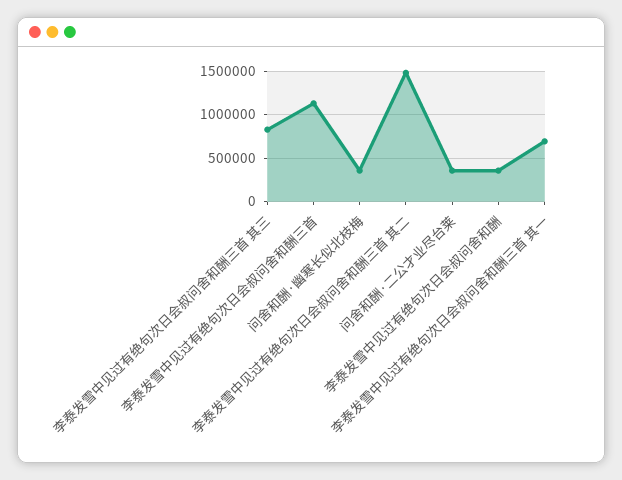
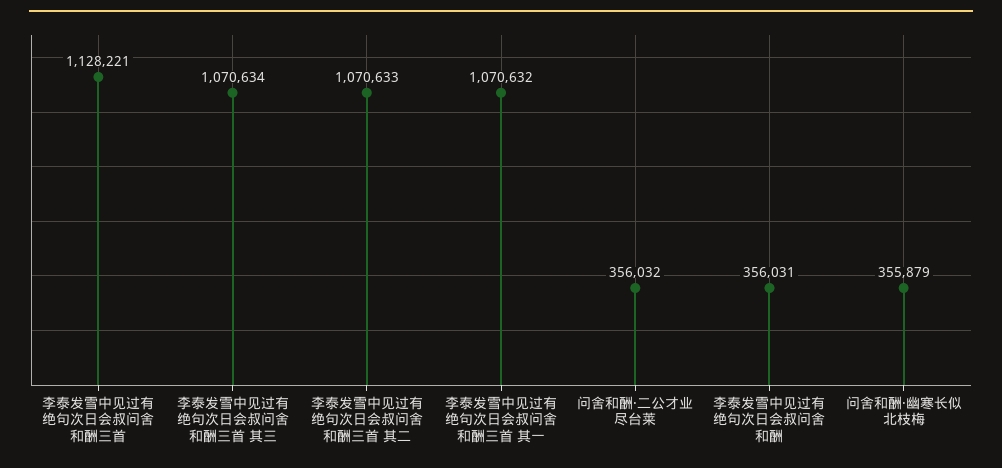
李泰发雪中见过有绝句次日会叔问舍和酬三首 其三: 800000 -> 1070634
李泰发雪中见过有绝句次日会叔问舍和酬三首 其二: 1500000 -> 1070633
李泰发雪中见过有绝句次日会叔问舍和酬三首 其一: 700000 -> 1070632

